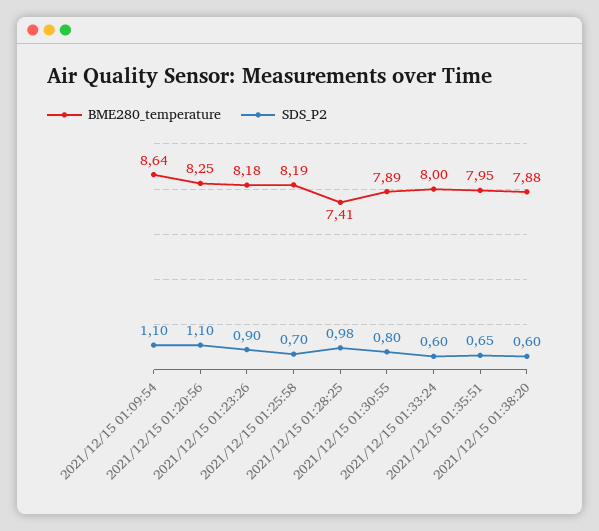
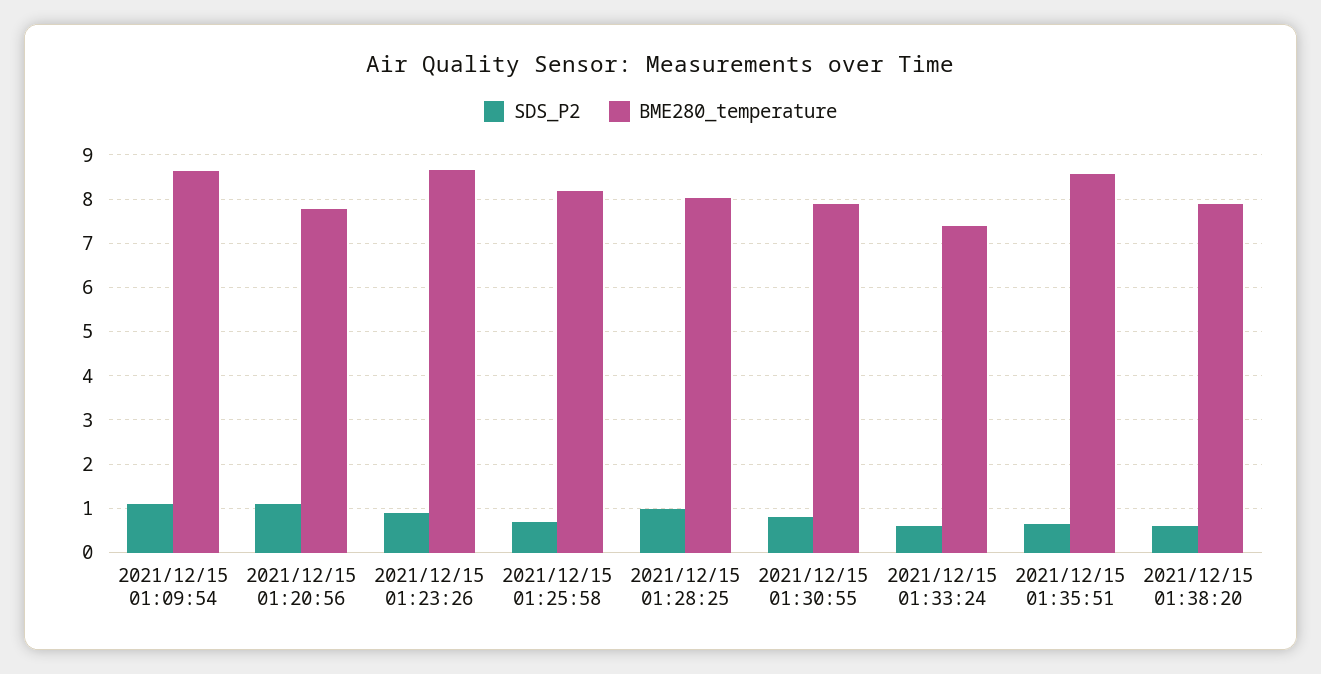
BME280_temperature, 2021/12/15 01:20:56: 8.25 -> 7.8
BME280_temperature, 2021/12/15 01:23:26: 8.18 -> 8.6
BME280_temperature, 2021/12/15 01:28:25: 7.41 -> 8
BME280_temperature, 2021/12/15 01:33:24: 8 -> 7.4
BME280_temperature, 2021/12/15 01:35:51: 7.95 -> 8.6

